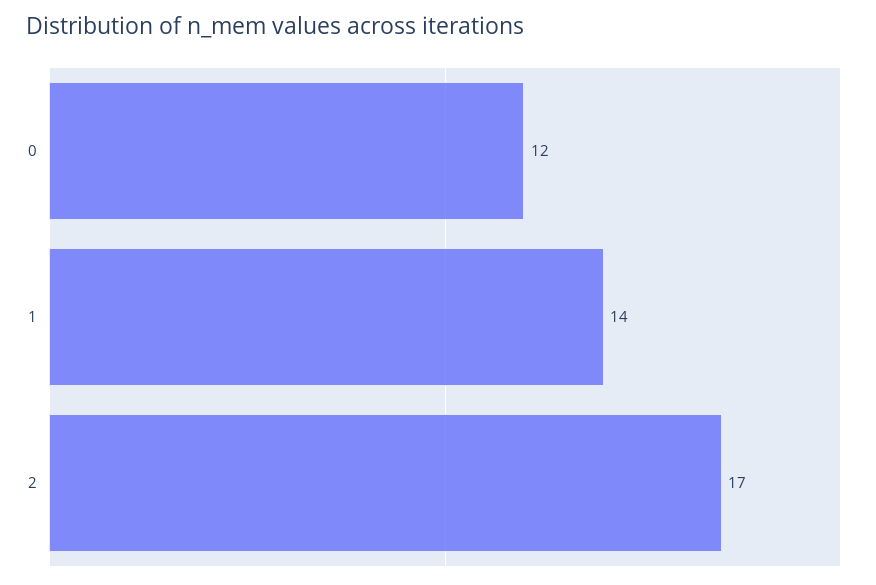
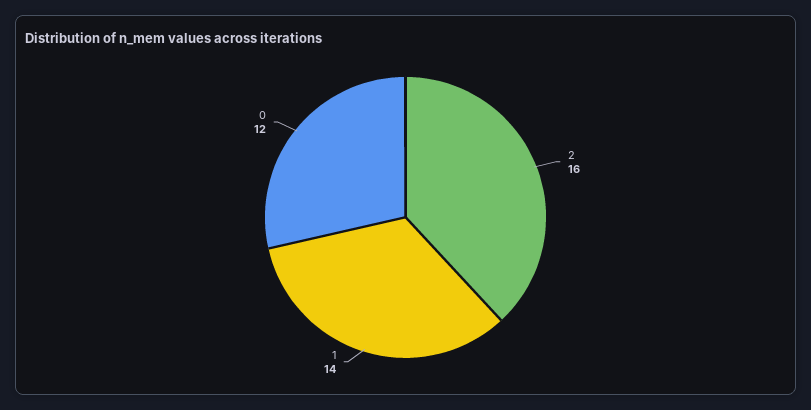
2: 17 -> 16

